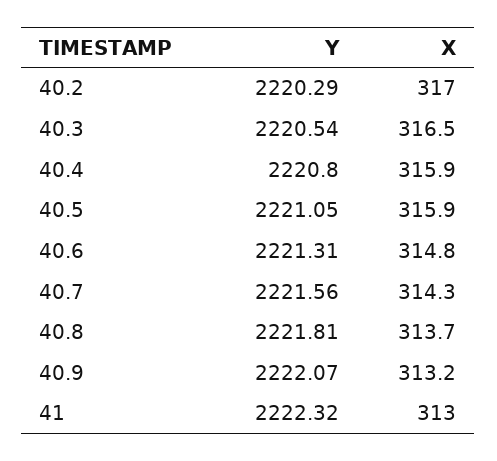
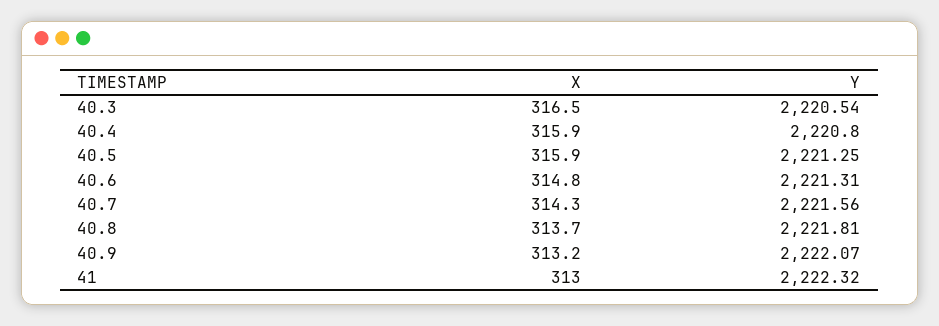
Y, 40.2: 2220.29 -> none
X, 40.2: 317 -> none
Y, 40.5: 2221.05 -> 2221.25

